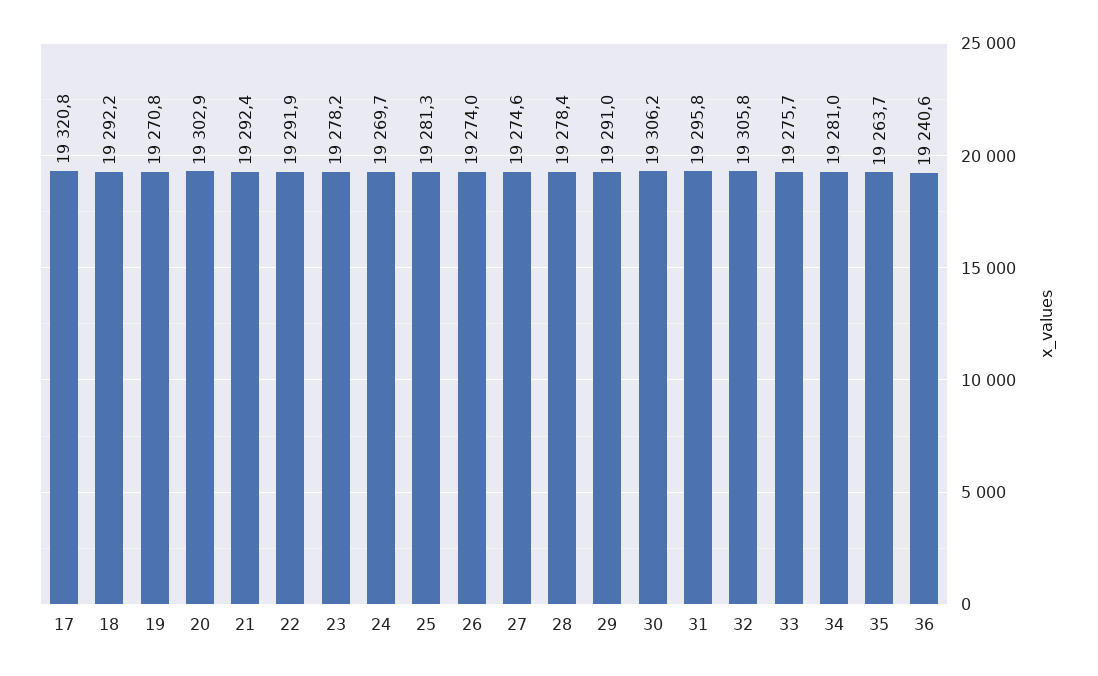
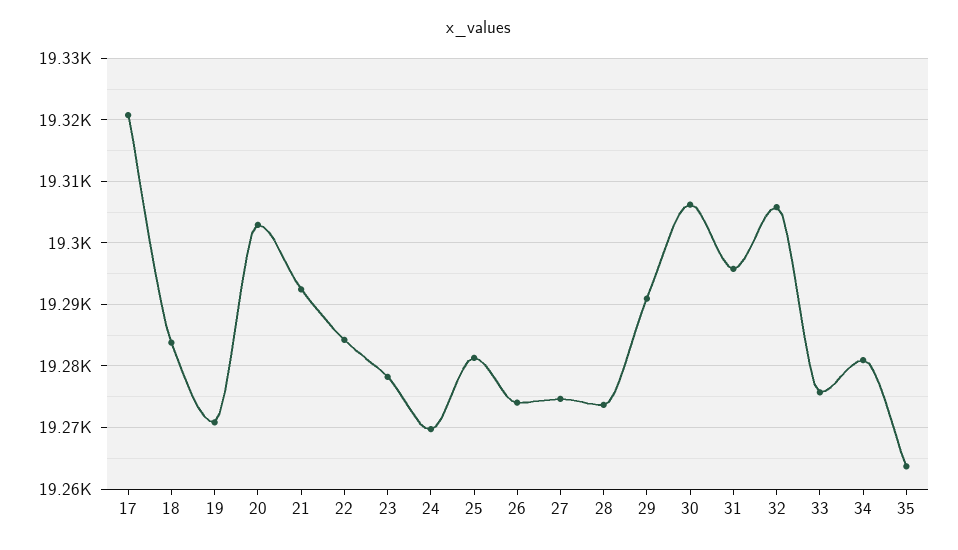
18: 19292.2 -> 19284
22: 19291.9 -> 19284
28: 19278.4 -> 19274
36: 19240.6 -> none

